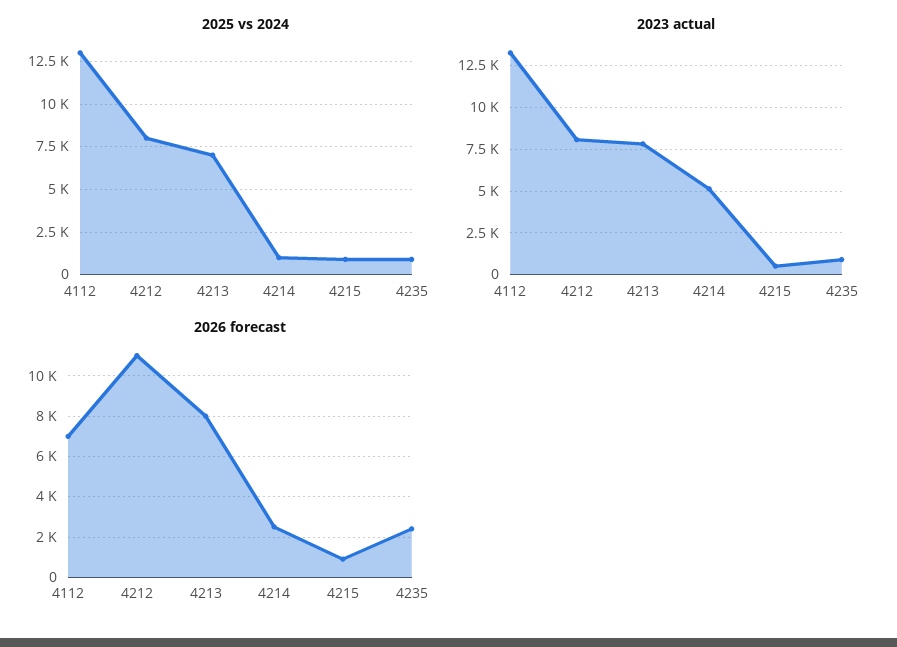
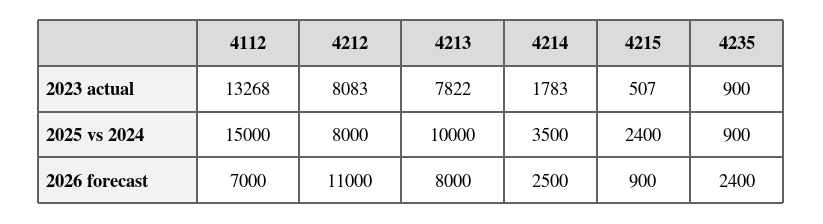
2025 vs 2024, 4112: 13000 -> 15000
2025 vs 2024, 4213: 7000 -> 10000
2025 vs 2024, 4214: 1000 -> 3500
2025 vs 2024, 4215: 1000 -> 2400
2023 actual, 4214: 5000 -> 1783

